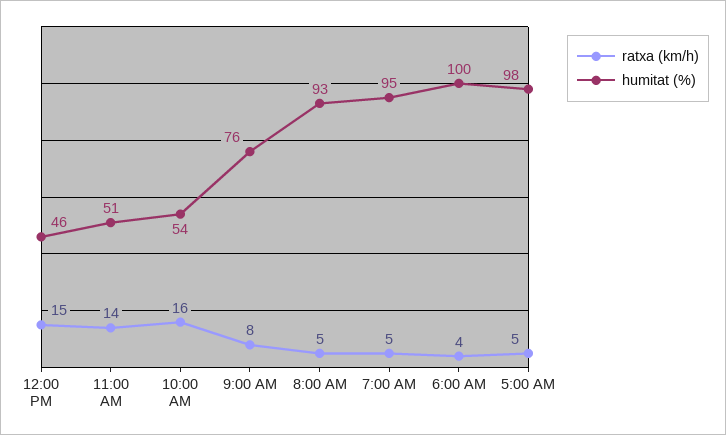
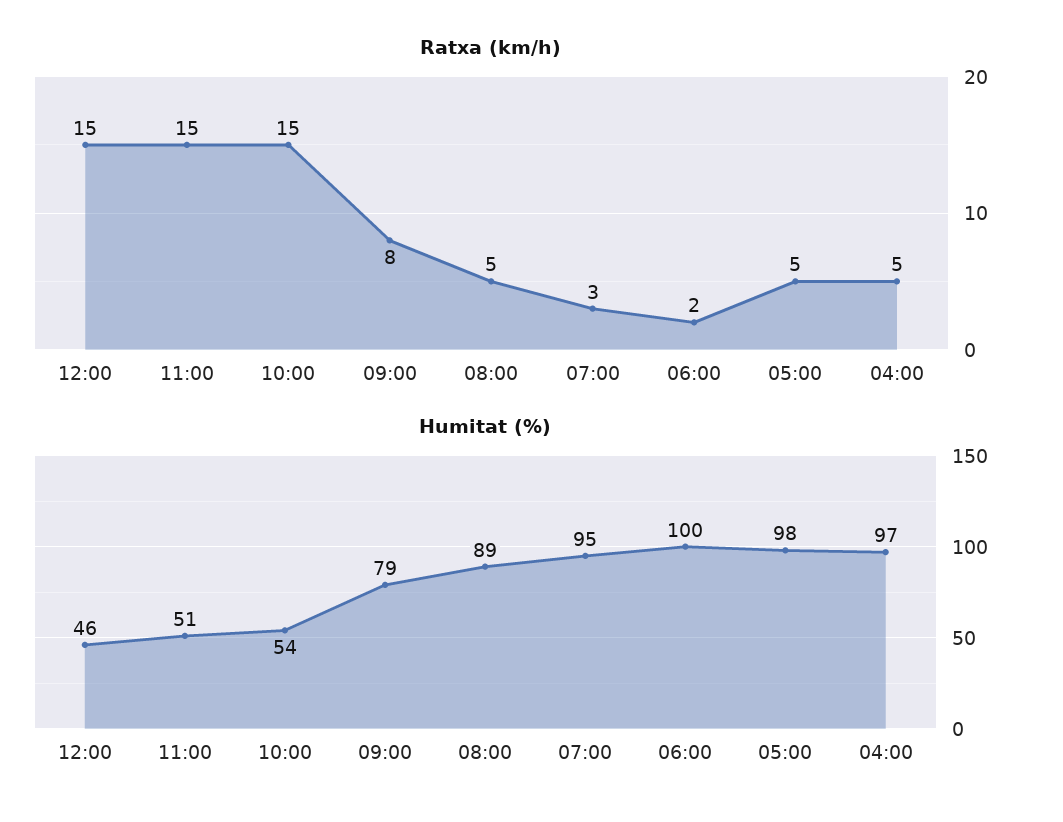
ratxa (km/h), 11:00 AM: 14 -> 15
ratxa (km/h), 10:00 AM: 16 -> 15
humitat (%), 9:00 AM: 76 -> 79
humitat (%), 8:00 AM: 93 -> 89
ratxa (km/h), 7:00 AM: 5 -> 3
ratxa (km/h), 6:00 AM: 4 -> 2
ratxa (km/h), 04:00: none -> 5
humitat (%), 04:00: none -> 97

